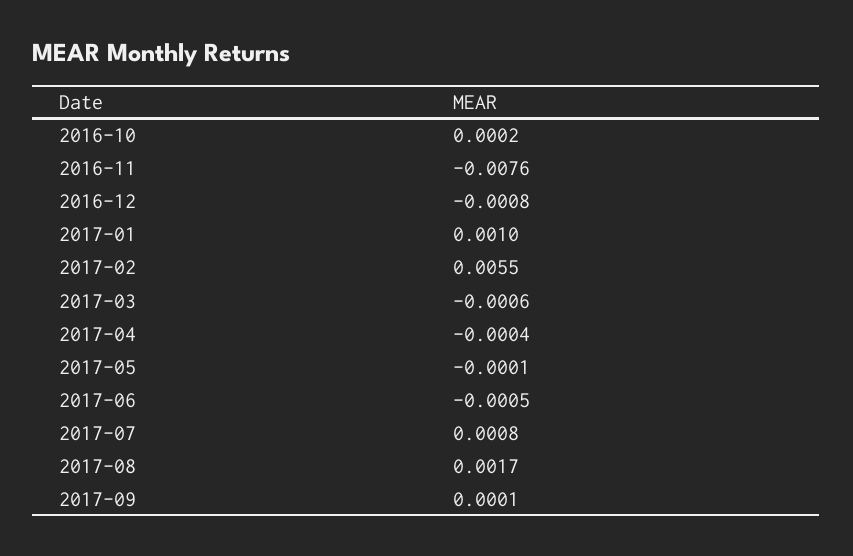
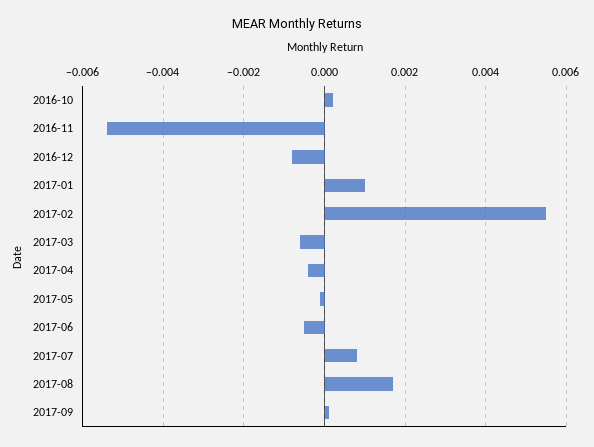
2016-11: -0.0076 -> -0.0055

